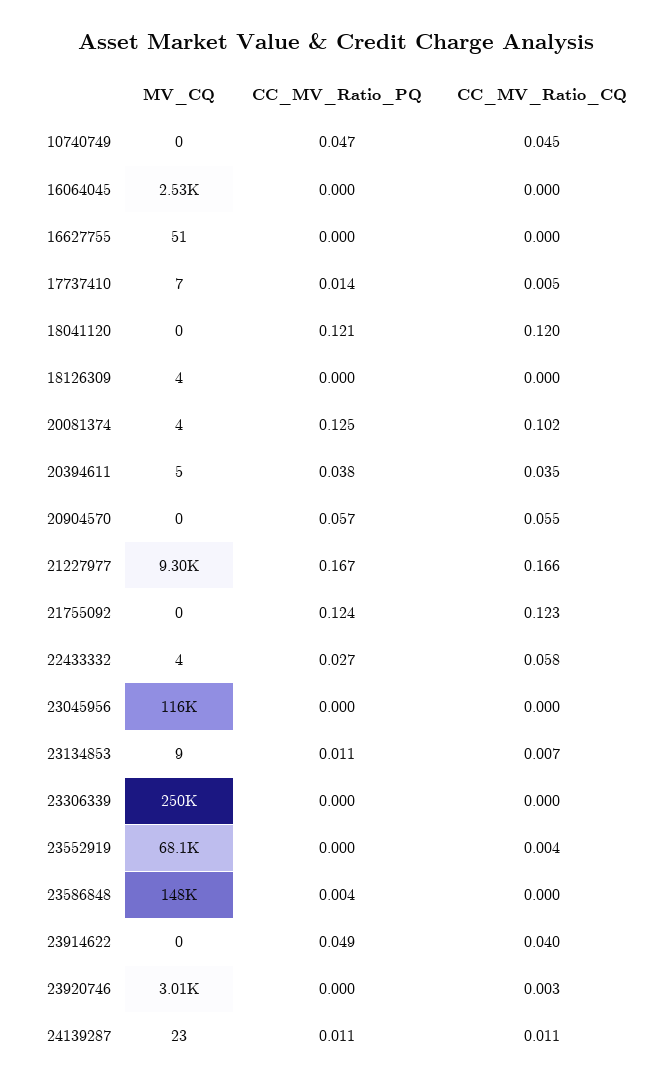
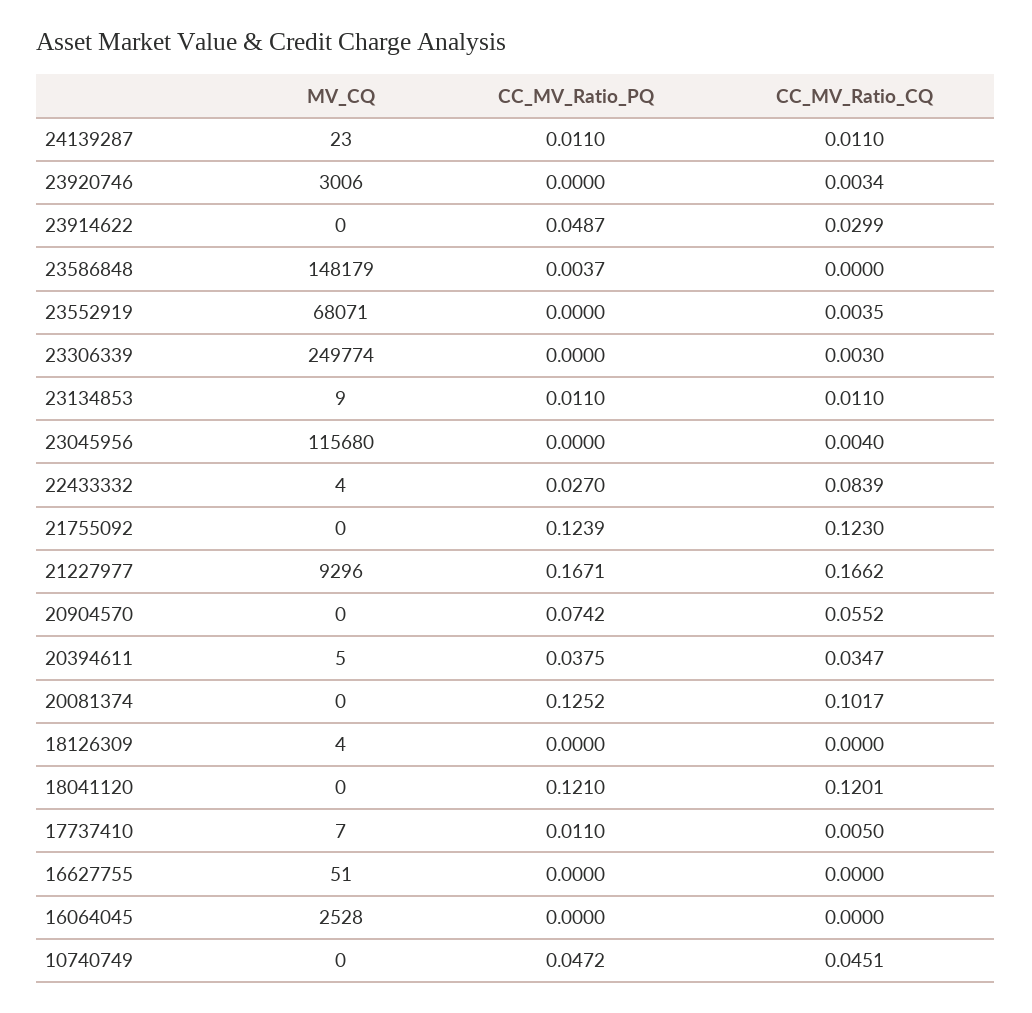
CC_MV_Ratio_PQ, 17737410: 0.014 -> 0.011
MV_CQ, 20081374: 4 -> 0
CC_MV_Ratio_PQ, 20904570: 0.057 -> 0.0742
CC_MV_Ratio_CQ, 22433332: 0.058 -> 0.0839
CC_MV_Ratio_CQ, 23045956: 0 -> 0.004
CC_MV_Ratio_CQ, 23134853: 0.007 -> 0.011
CC_MV_Ratio_CQ, 23306339: 0 -> 0.003
CC_MV_Ratio_CQ, 23914622: 0.04 -> 0.0299

